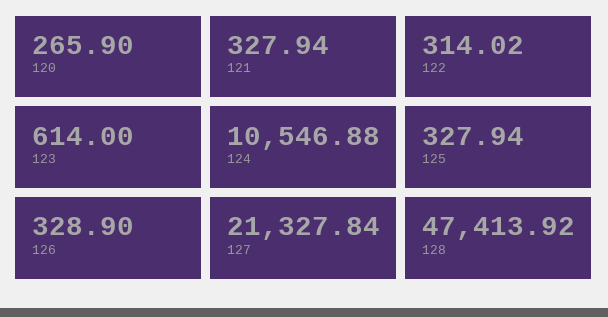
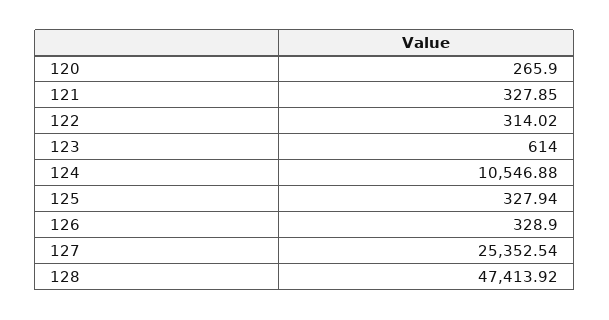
121: 327.94 -> 327.85
127: 21327.84 -> 25352.54

